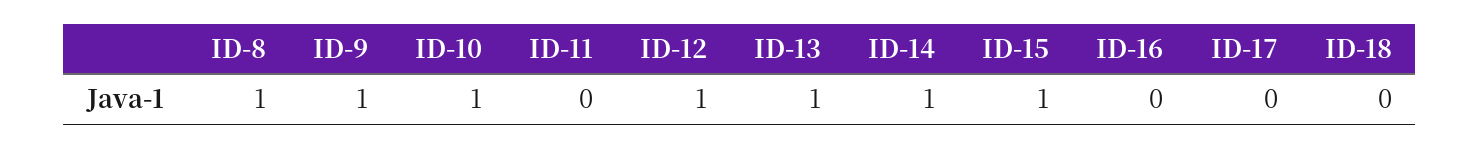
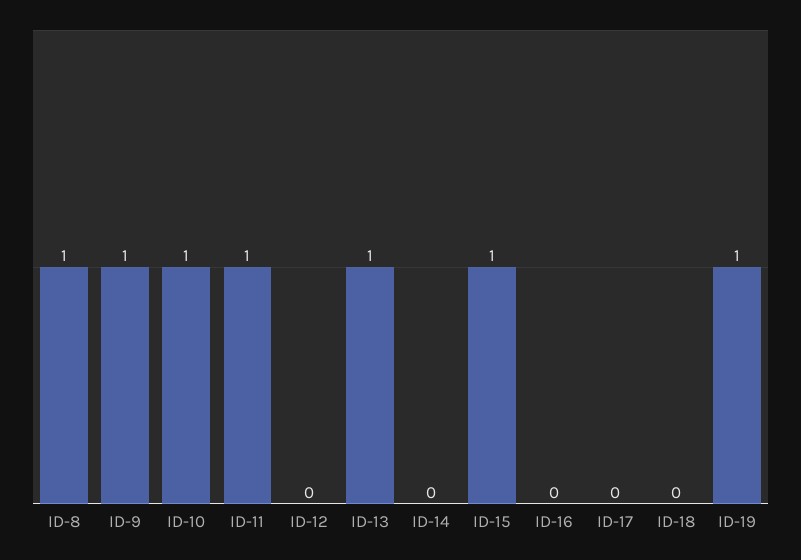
ID-11: 0 -> 1
ID-12: 1 -> 0
ID-14: 1 -> 0
ID-19: none -> 1

